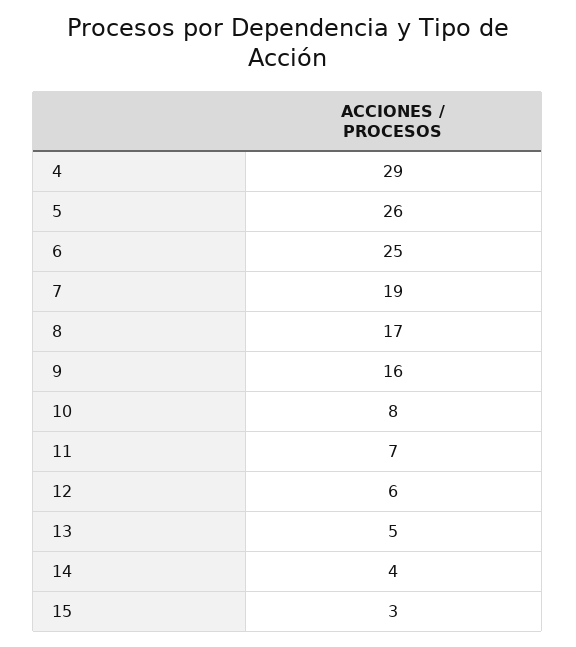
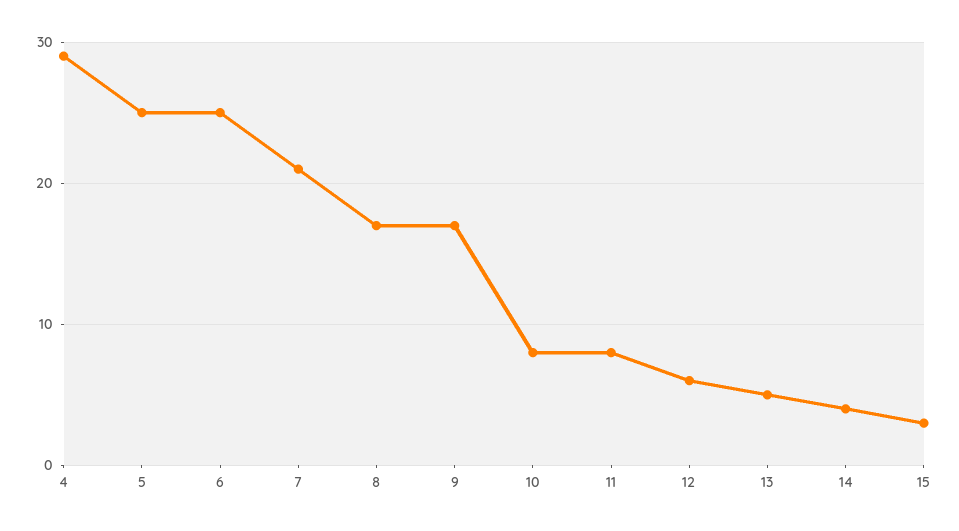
5: 26 -> 25
7: 19 -> 21
9: 16 -> 17
11: 7 -> 8

